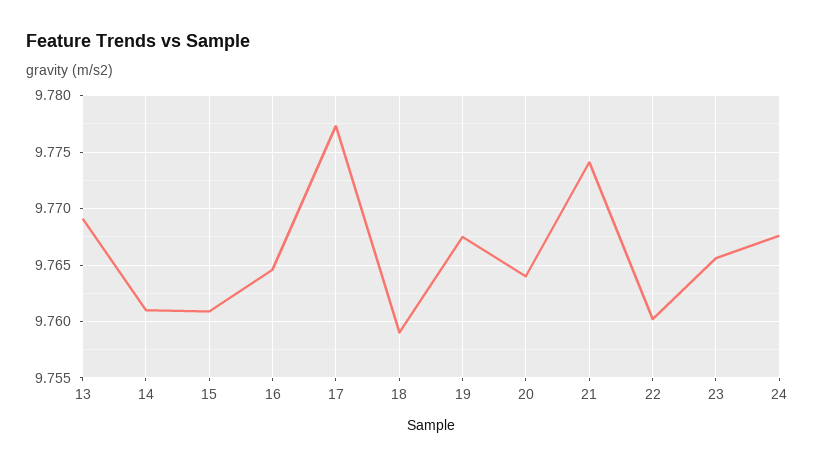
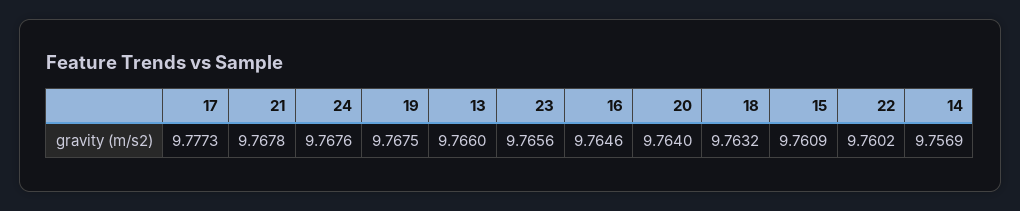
13: 9.769 -> 9.766
14: 9.761 -> 9.7569
18: 9.759 -> 9.7632
21: 9.774 -> 9.7678

